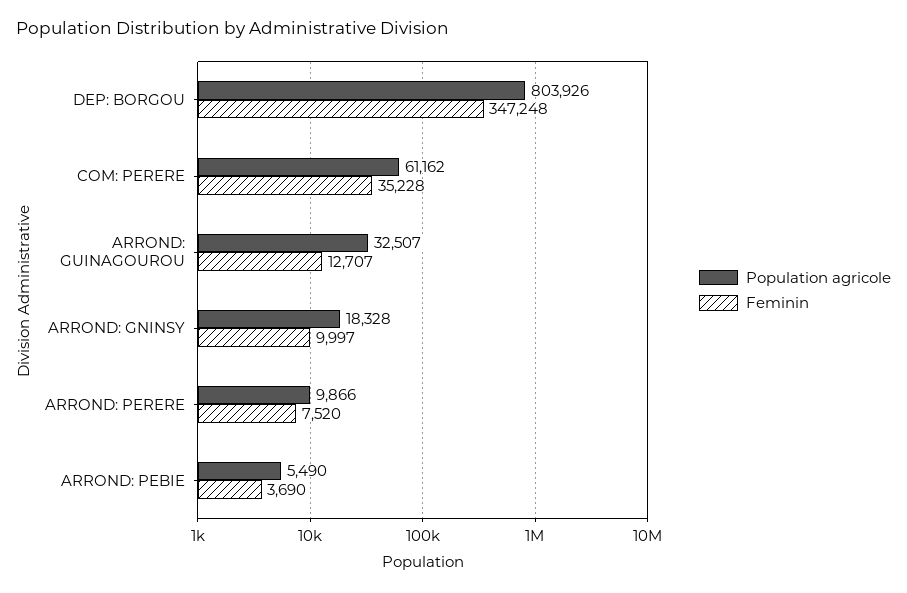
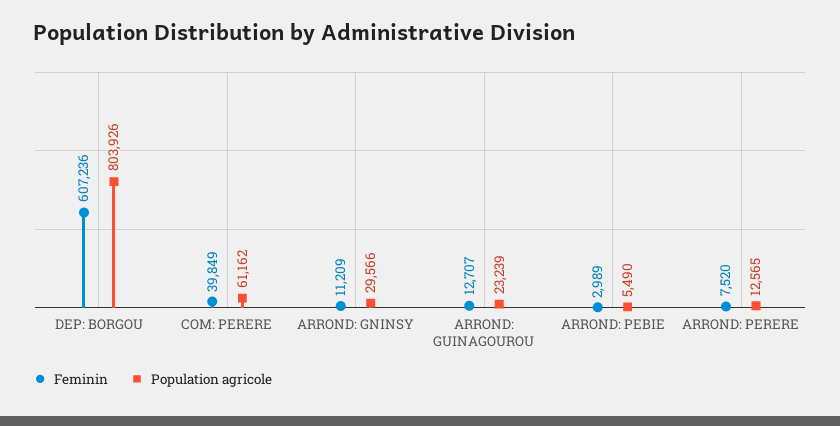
Feminin, DEP: BORGOU: 347248 -> 607236
Feminin, COM: PERERE: 35228 -> 39849
Population agricole, ARROND: GUINAGOUROU: 32507 -> 23239
Population agricole, ARROND: GNINSY: 18328 -> 29566
Feminin, ARROND: GNINSY: 9997 -> 11209
Population agricole, ARROND: PERERE: 9866 -> 12565
Feminin, ARROND: PEBIE: 3690 -> 2989

